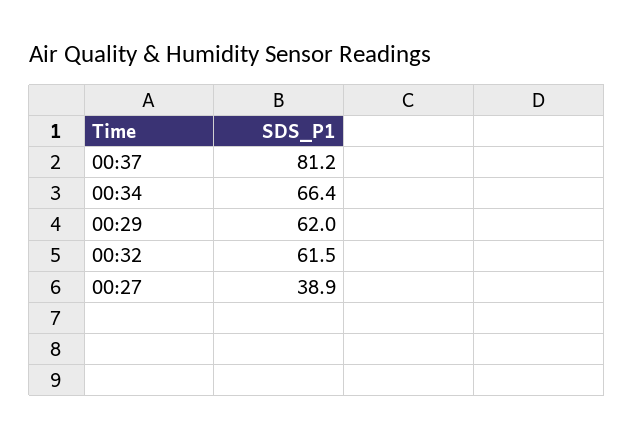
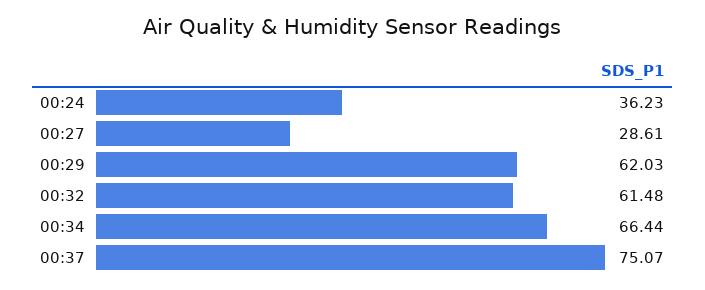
00:37: 81.2 -> 75.07
00:27: 38.9 -> 28.61
00:24: none -> 36.23

